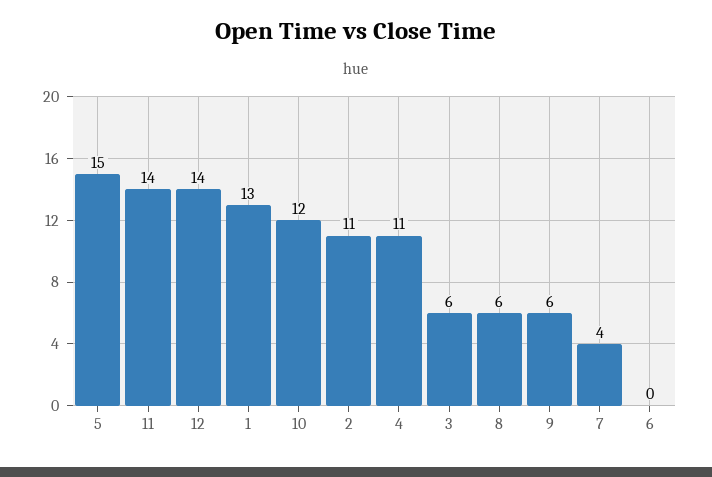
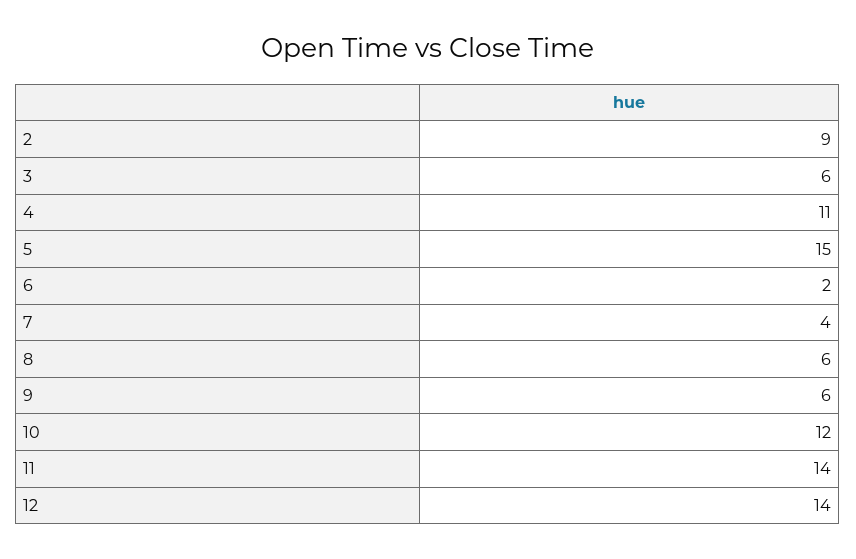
1: 13 -> none
2: 11 -> 9
6: 0 -> 2

